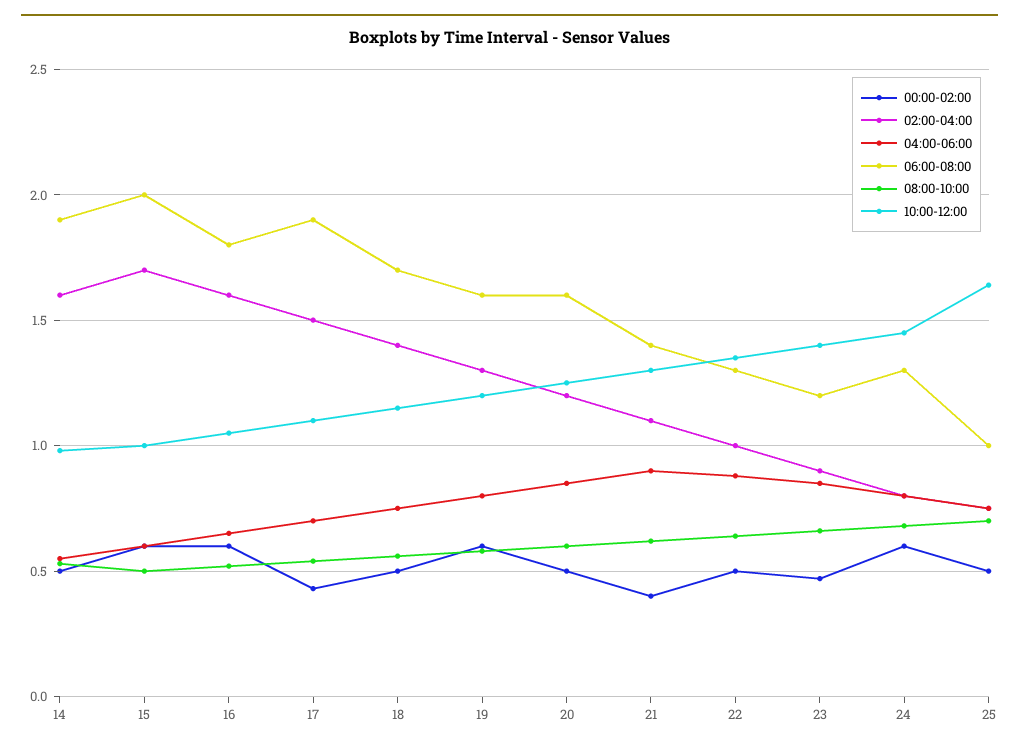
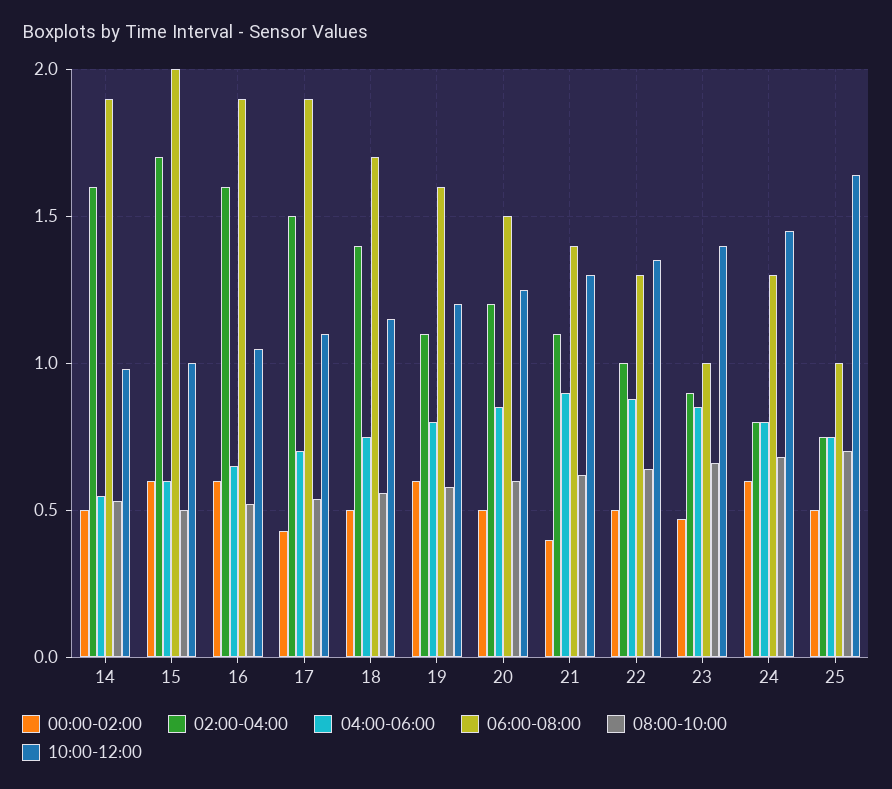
06:00-08:00, 16: 1.8 -> 1.9
02:00-04:00, 19: 1.3 -> 1.1
06:00-08:00, 20: 1.6 -> 1.5
06:00-08:00, 23: 1.2 -> 1

